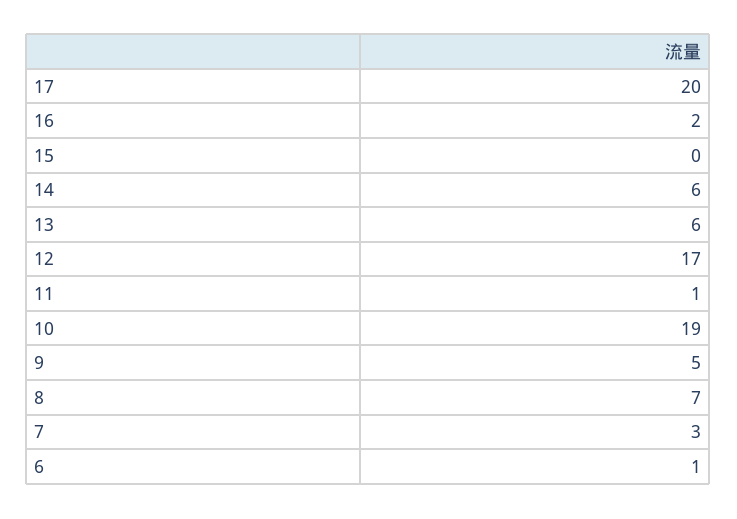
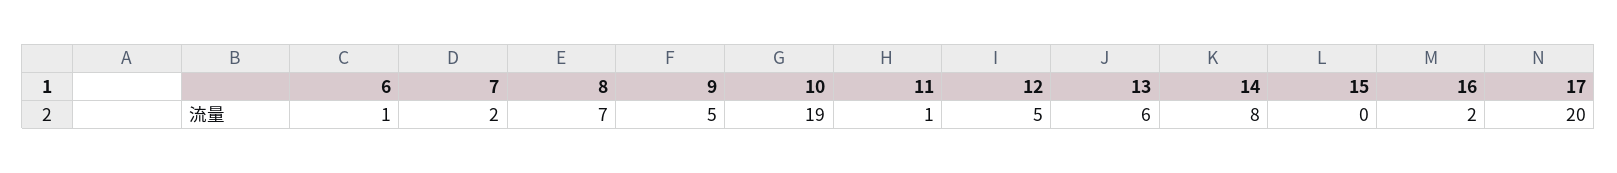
14: 6 -> 8
12: 17 -> 5
7: 3 -> 2

